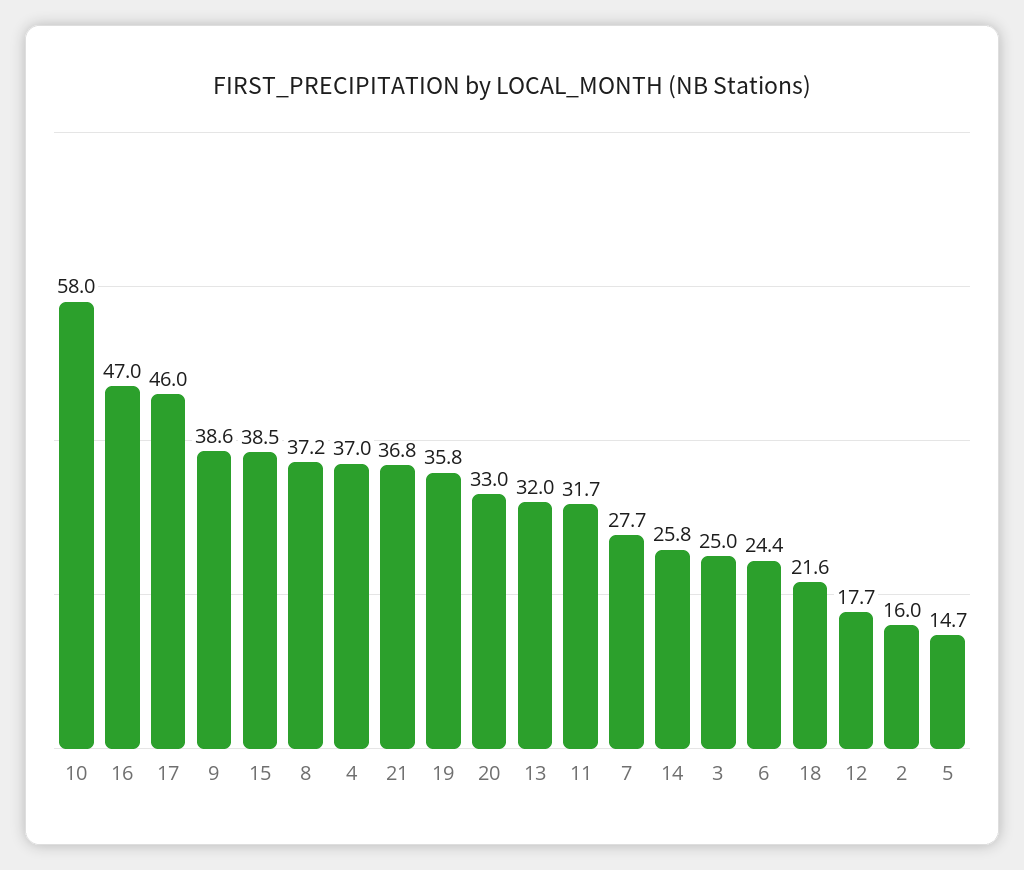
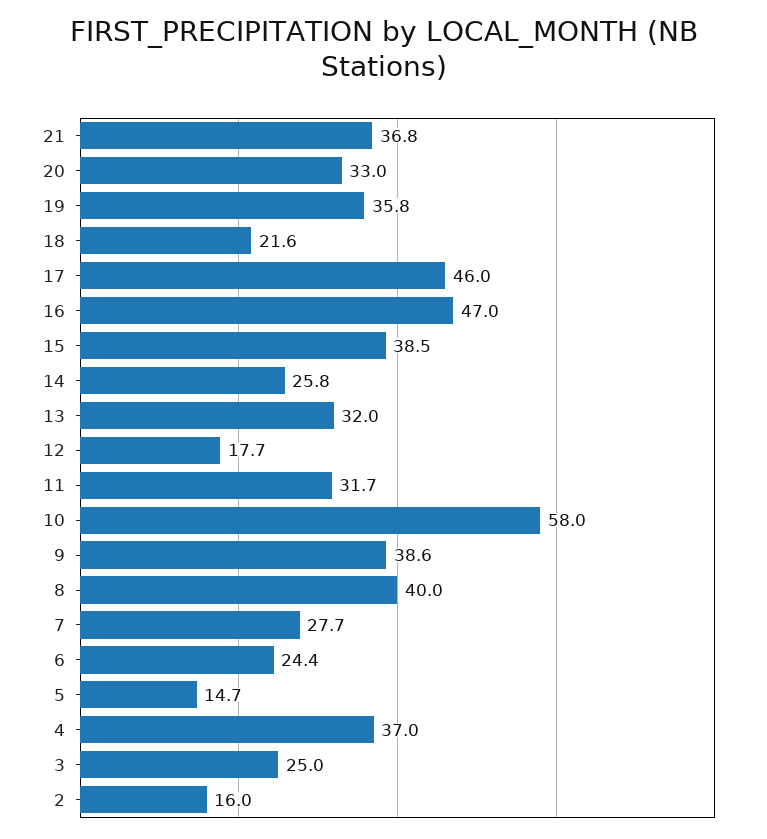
8: 37.2 -> 40

